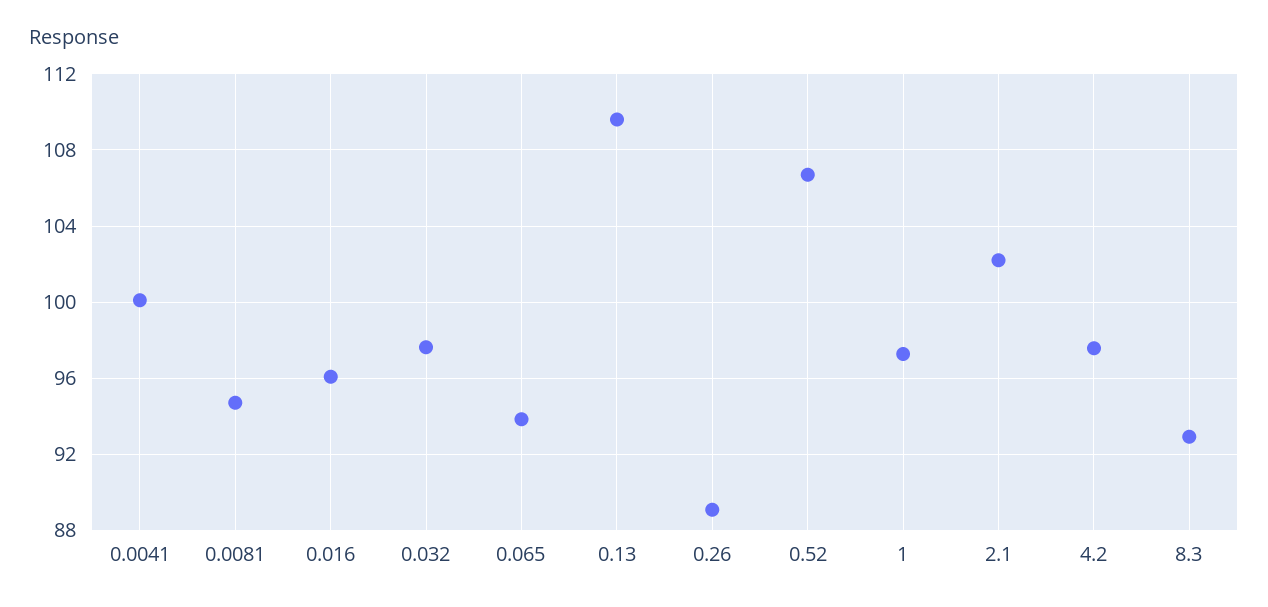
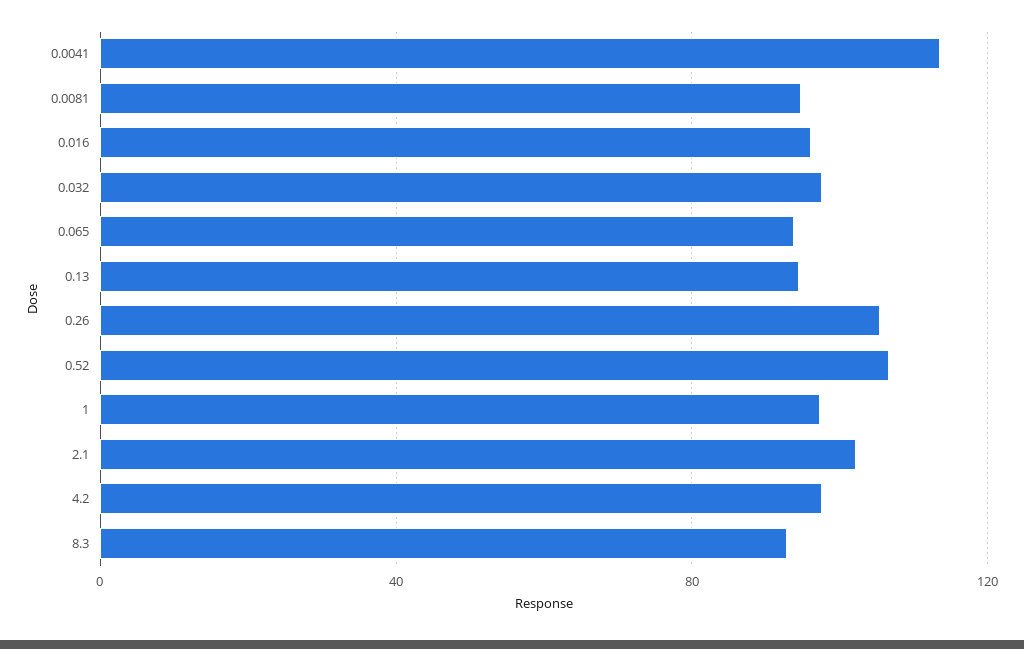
0.0041: 100 -> 115
0.13: 109.5 -> 95
0.26: 89 -> 105

